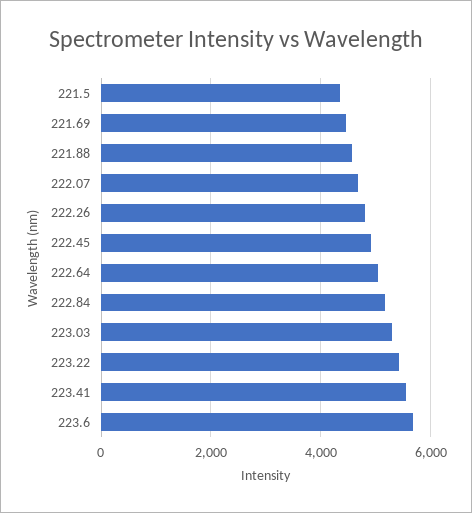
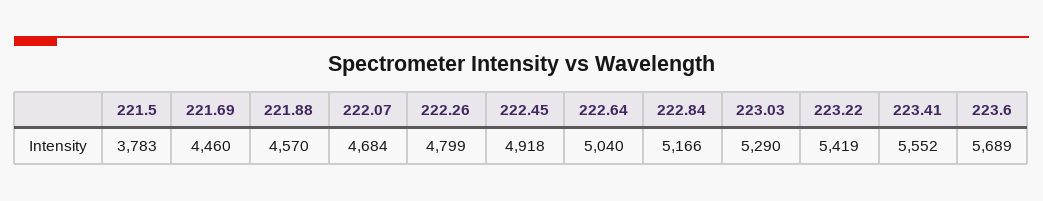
221.5: 4400 -> 3783

